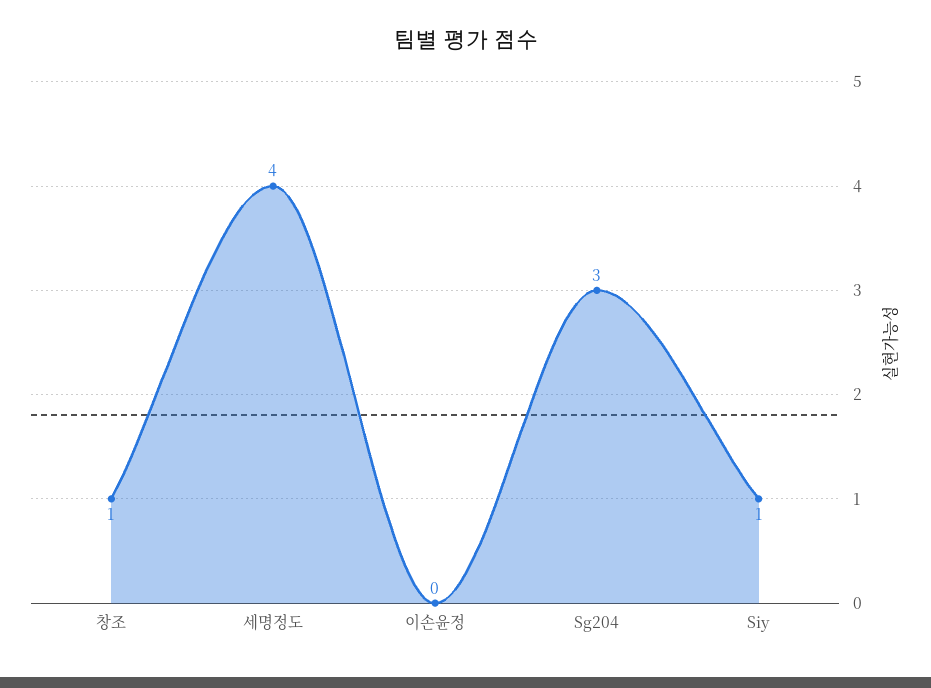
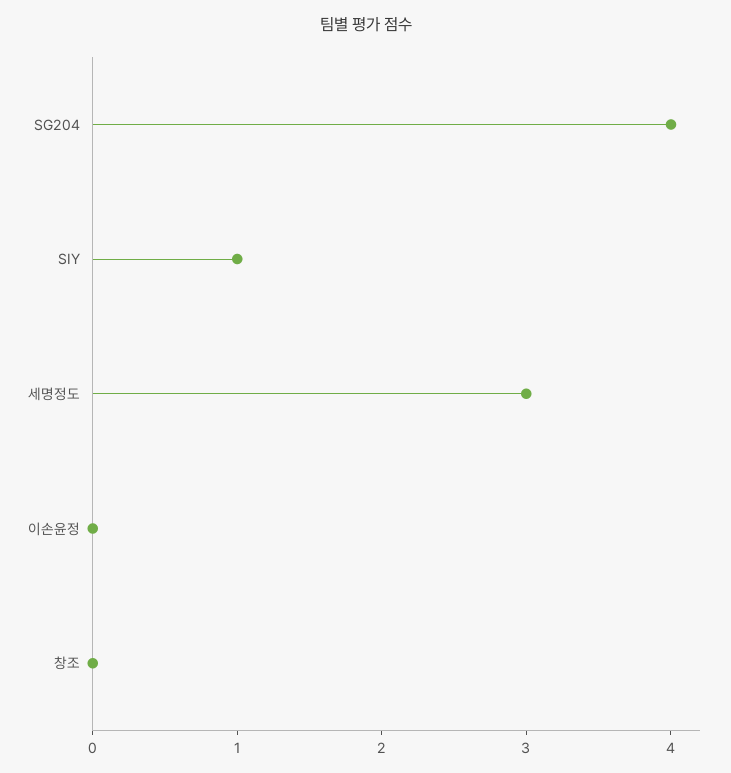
창조: 1 -> 0
세명정도: 4 -> 3
Sg204: 3 -> 4

